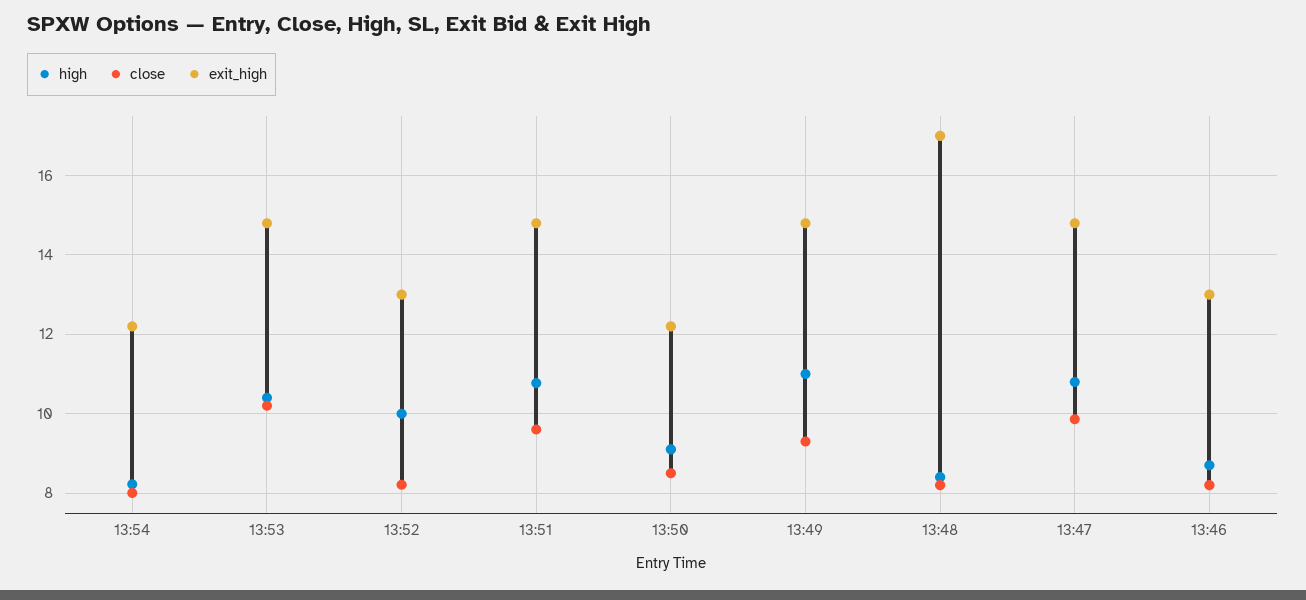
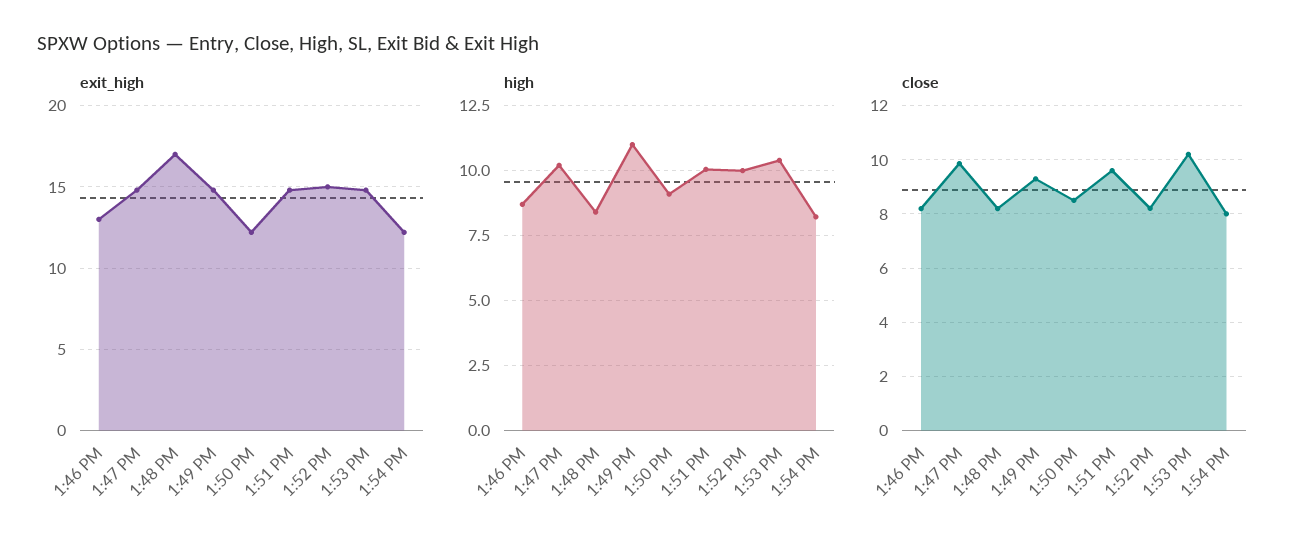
exit_high, 13:52: 13 -> 15
high, 13:51: 10.8 -> 10
high, 13:47: 10.8 -> 10.25

